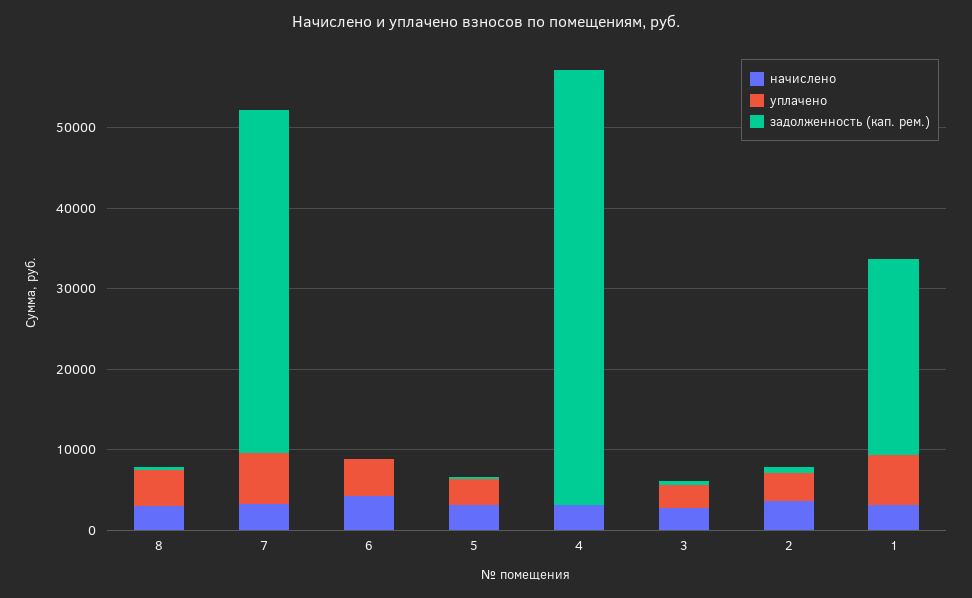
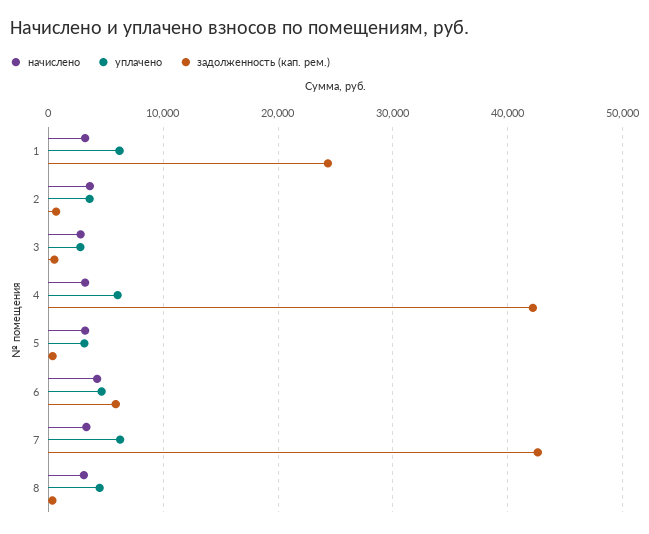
задолженность (кап. рем.), 6: 0 -> 6000
уплачено, 4: 0 -> 6000
задолженность (кап. рем.), 4: 54000 -> 42000

